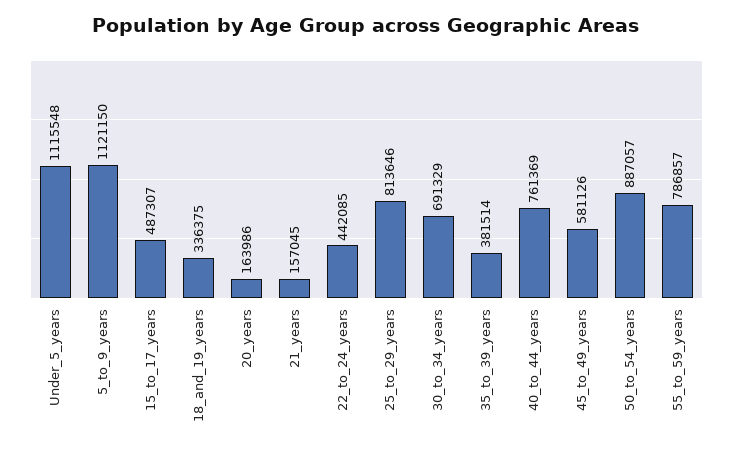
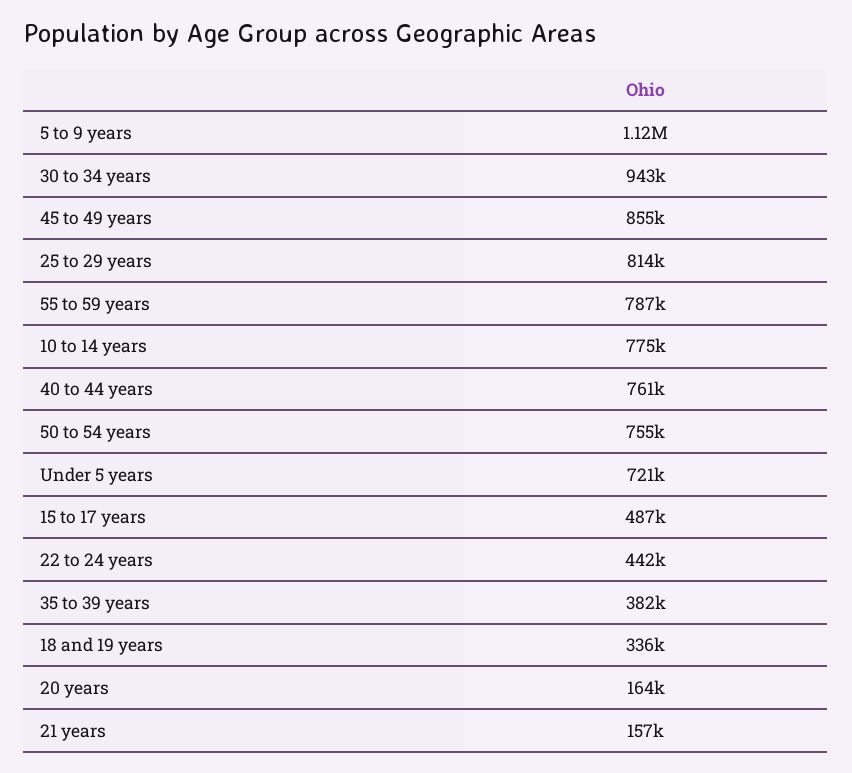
Under_5_years: 1115548 -> 721000
30_to_34_years: 691329 -> 943000
45_to_49_years: 581126 -> 855000
50_to_54_years: 887057 -> 755000
10 to 14 years: none -> 775000

